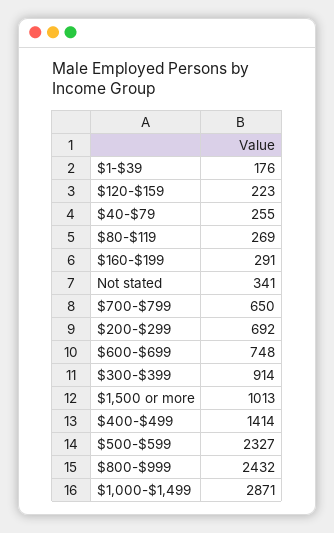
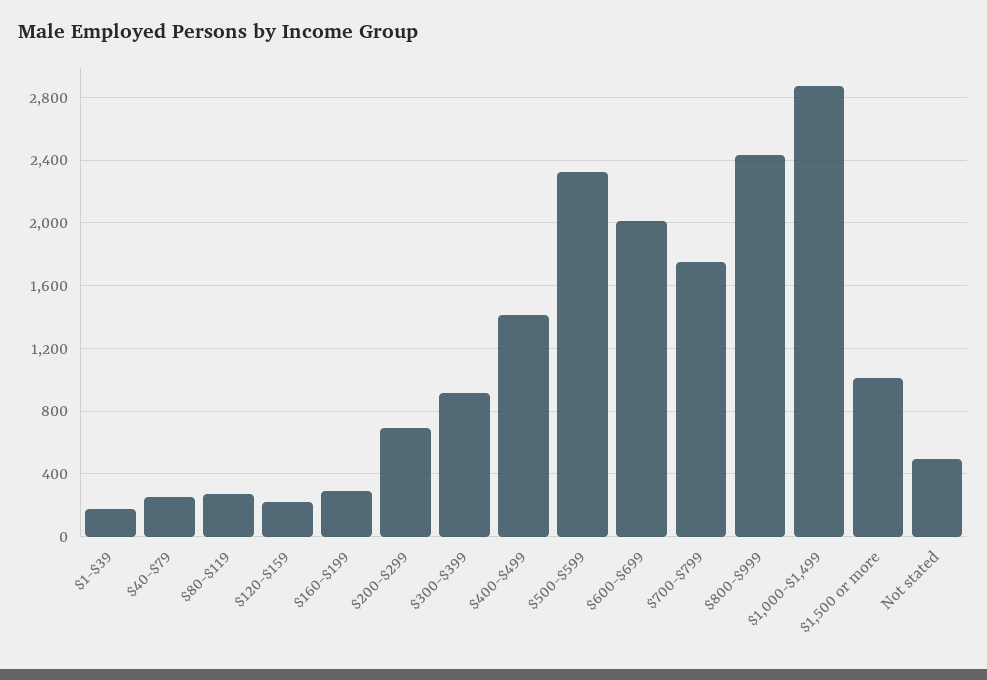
Not stated: 341 -> 500
$700-$799: 650 -> 1750
$600-$699: 748 -> 2000

